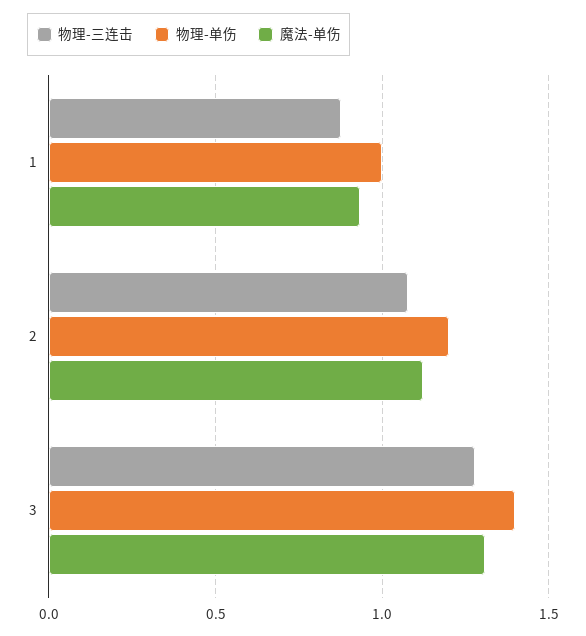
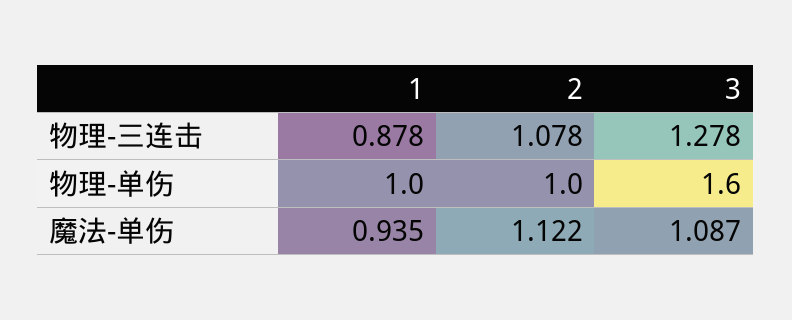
物理-单伤, 2: 1.2 -> 1
物理-单伤, 3: 1.4 -> 1.6
魔法-单伤, 3: 1.3 -> 1.087

